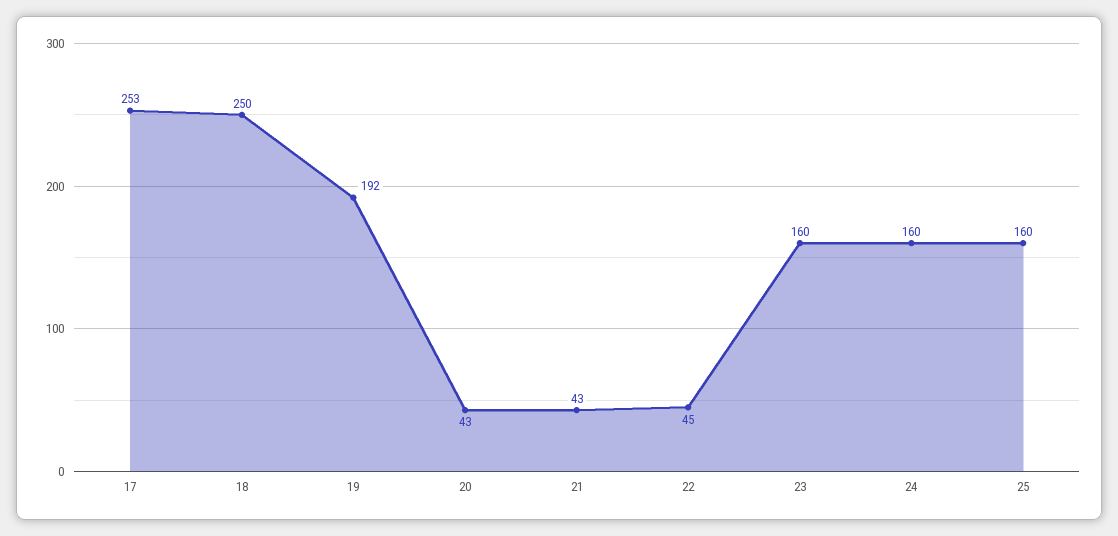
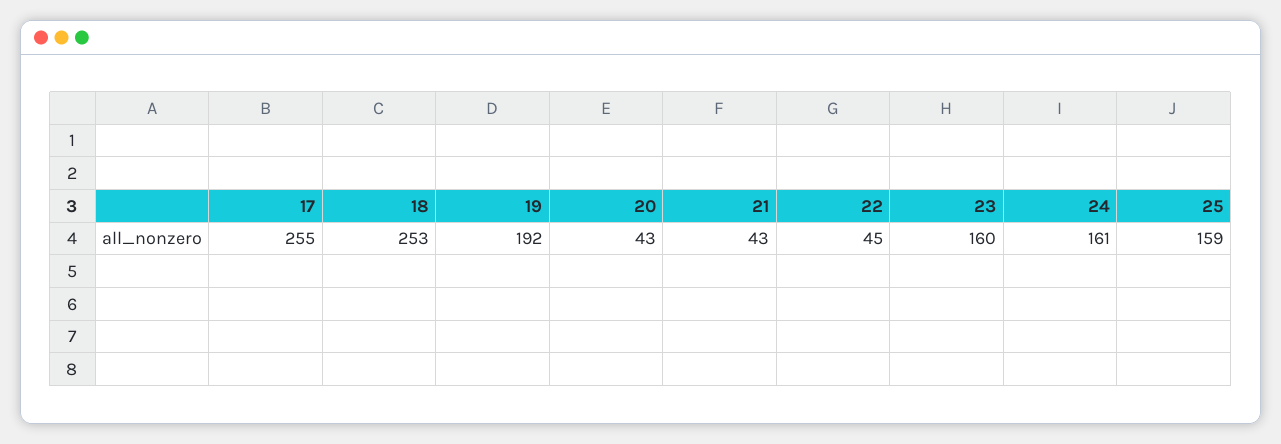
17: 253 -> 255
18: 250 -> 253
24: 160 -> 161
25: 160 -> 159

